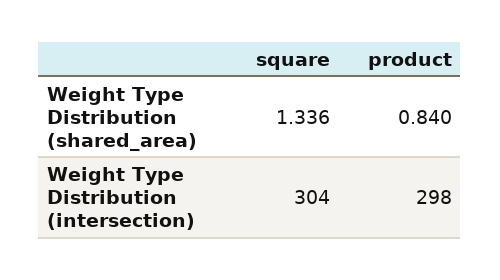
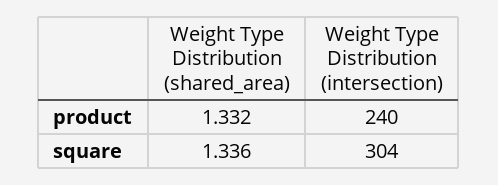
product, Weight Type Distribution (shared_area): 0.84 -> 1.332
product, Weight Type Distribution (intersection): 298 -> 240

